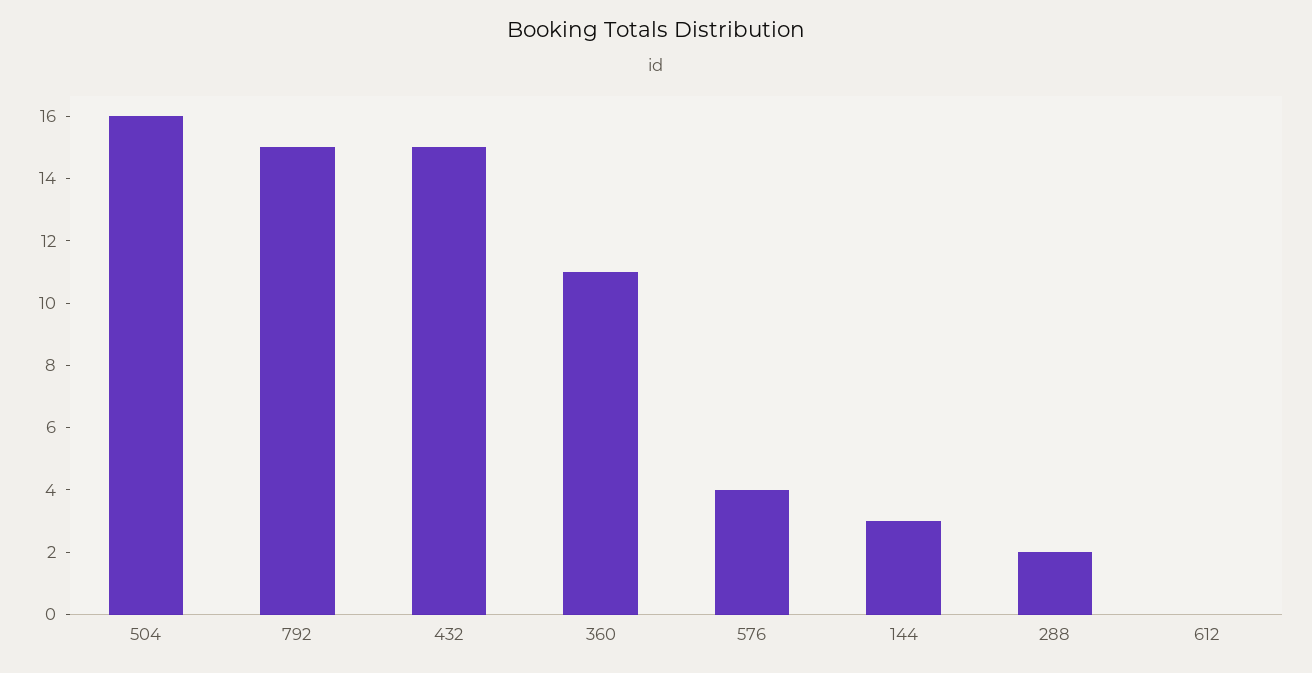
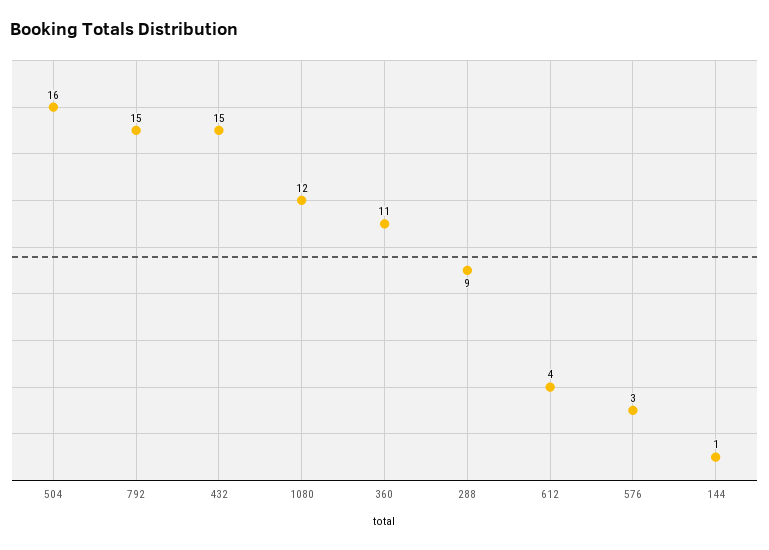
576: 4 -> 3
144: 3 -> 1
288: 2 -> 9
612: 0 -> 4
1080: none -> 12

